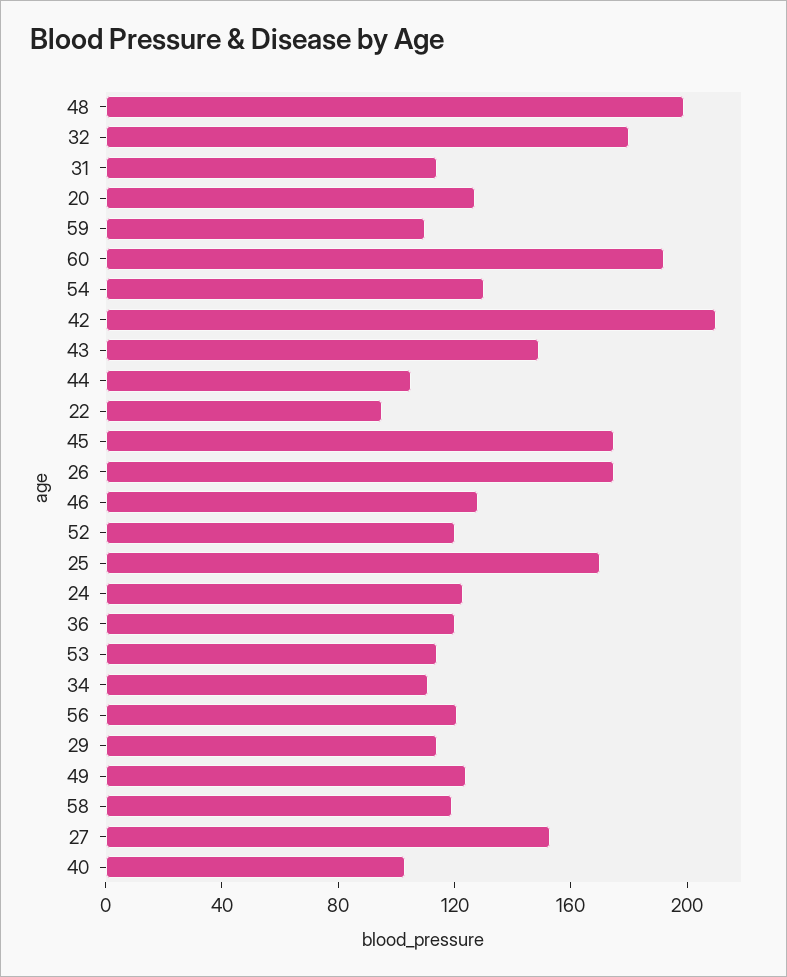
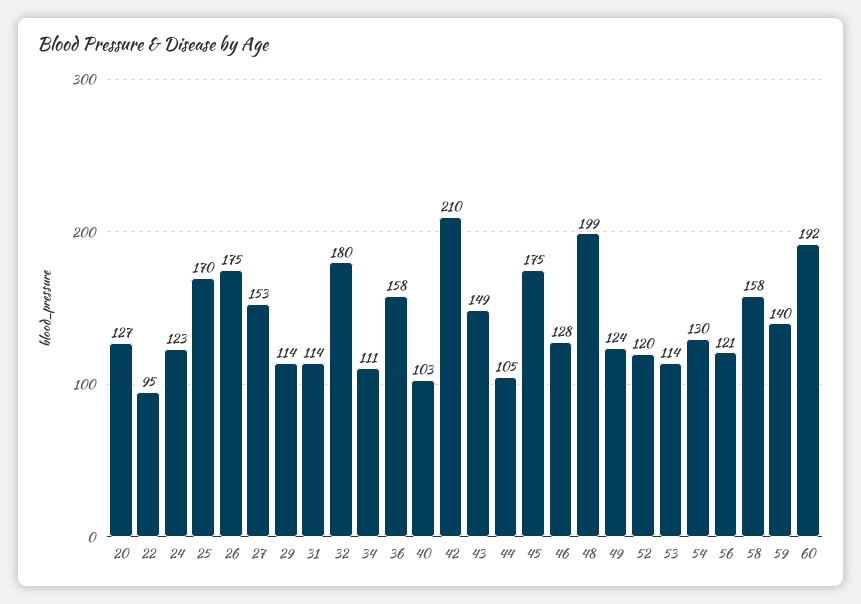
59: 110 -> 140
36: 120 -> 158
58: 120 -> 158

